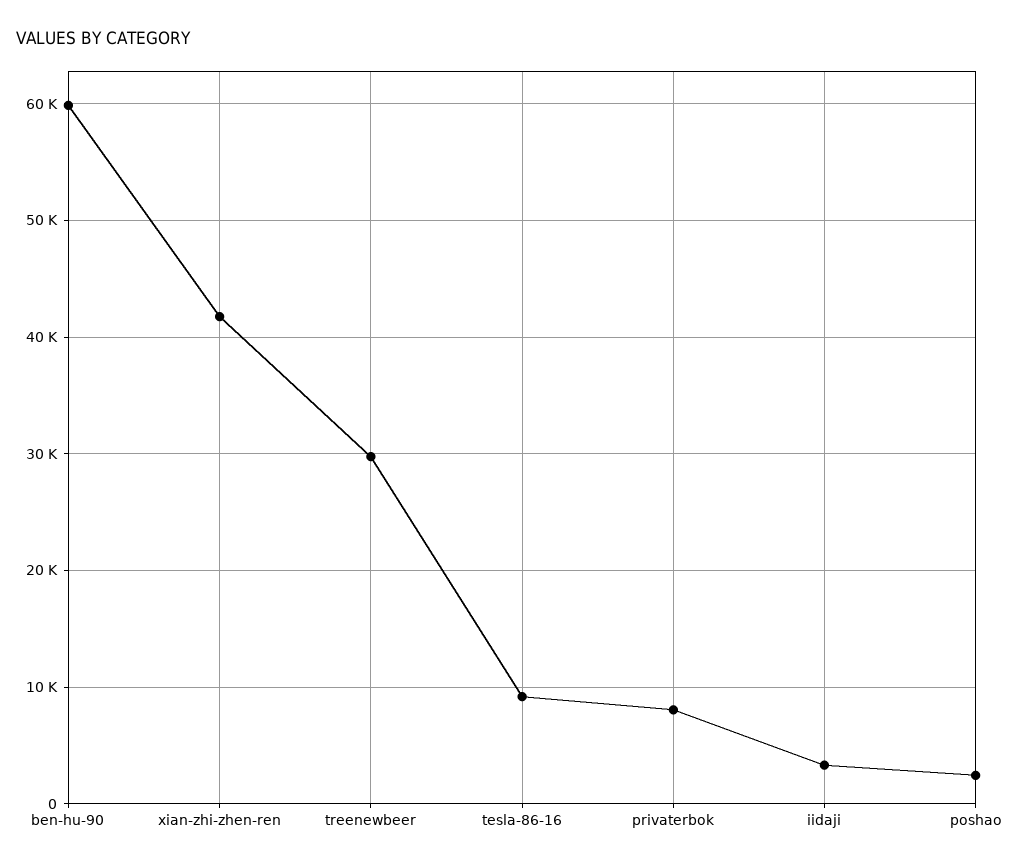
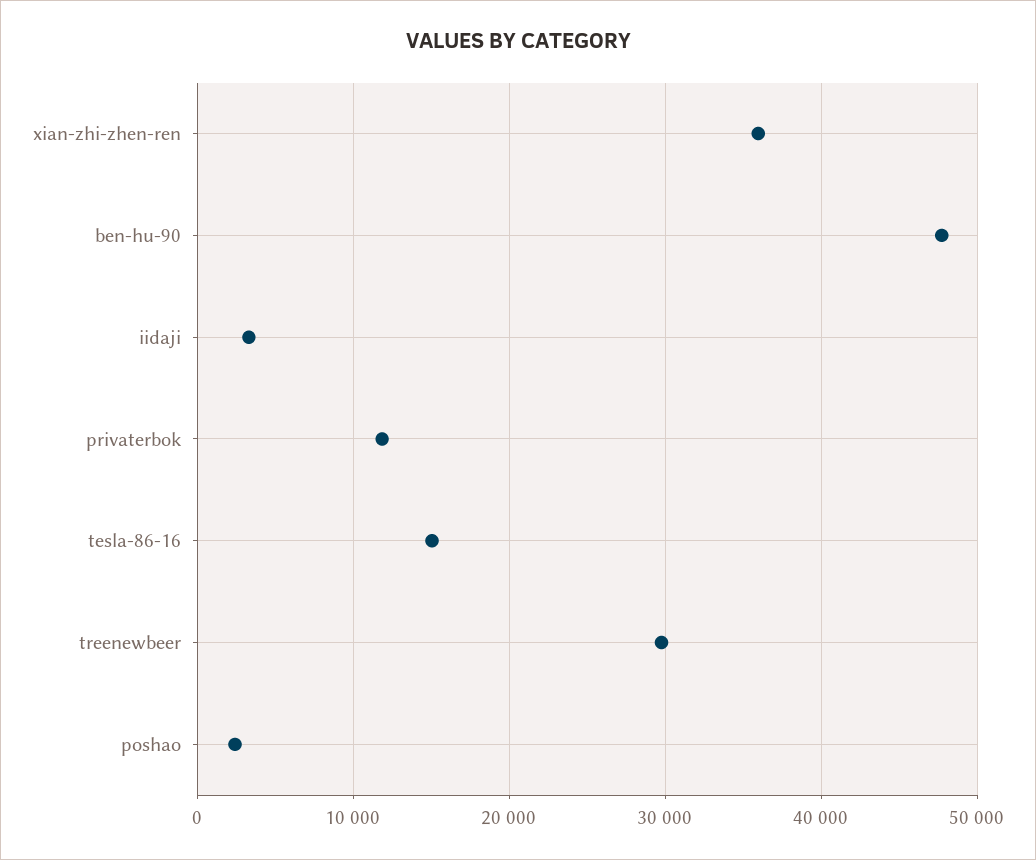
ben-hu-90: 60000 -> 48000
xian-zhi-zhen-ren: 42000 -> 36000
tesla-86-16: 9000 -> 15000
privaterbok: 8000 -> 12000

